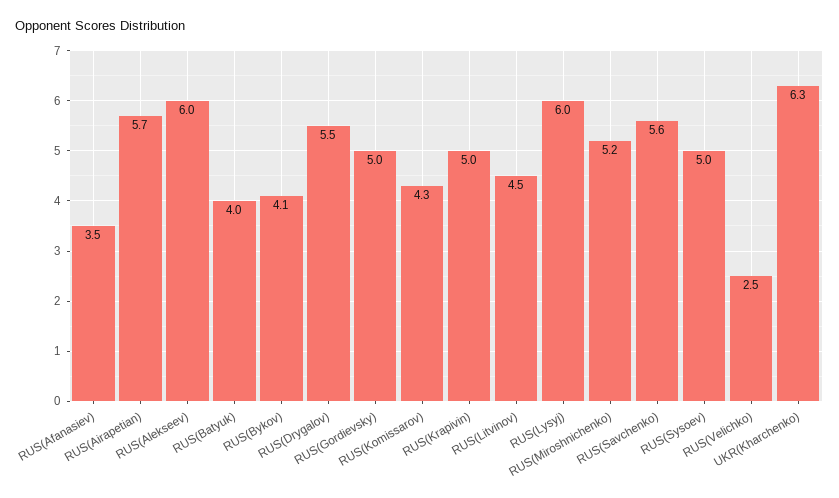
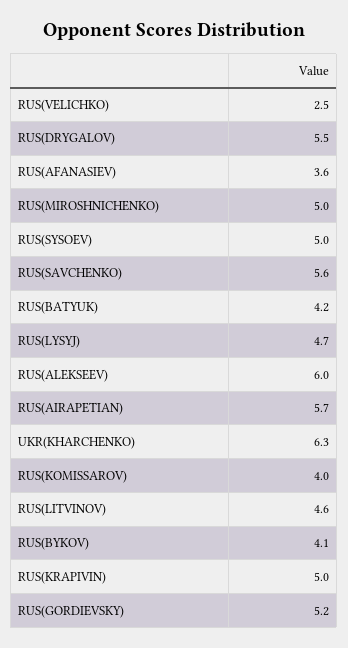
RUS(Afanasiev): 3.5 -> 3.6
RUS(Batyuk): 4 -> 4.2
RUS(Gordievsky): 5 -> 5.2
RUS(Komissarov): 4.3 -> 4
RUS(Litvinov): 4.5 -> 4.6
RUS(Lysyj): 6 -> 4.7
RUS(Miroshnichenko): 5.2 -> 5

